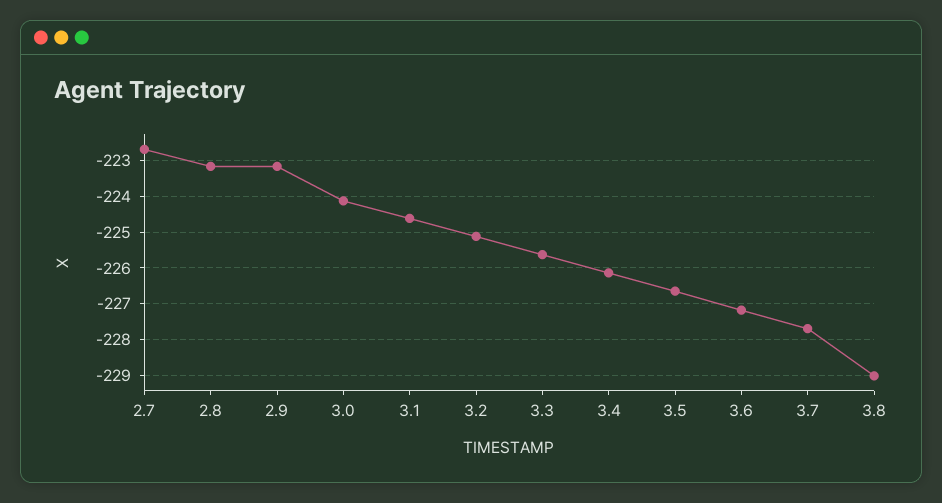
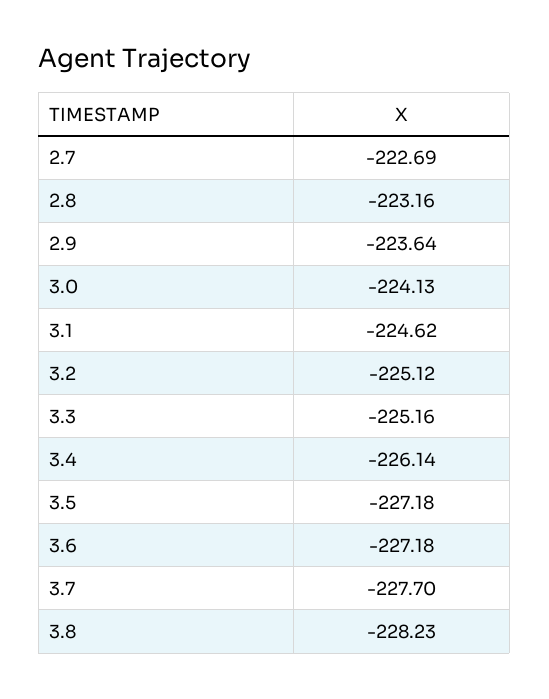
2.9: -223.2 -> -223.64
3.3: -225.6 -> -225.16
3.5: -226.6 -> -227.18
3.8: -229 -> -228.23

